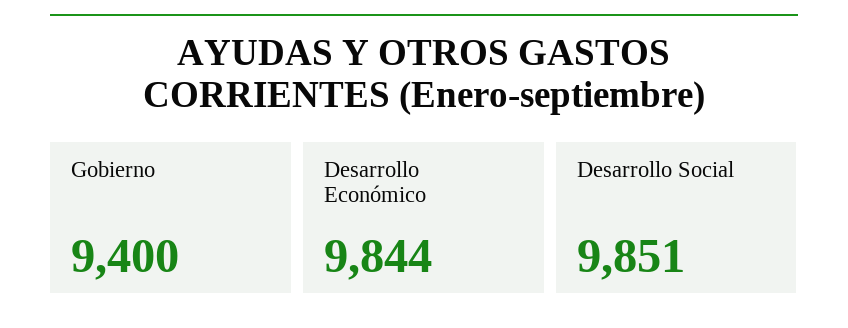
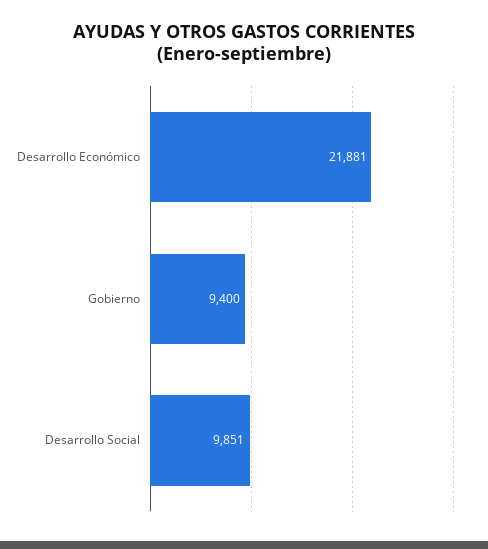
Desarrollo Económico: 9844 -> 21881

